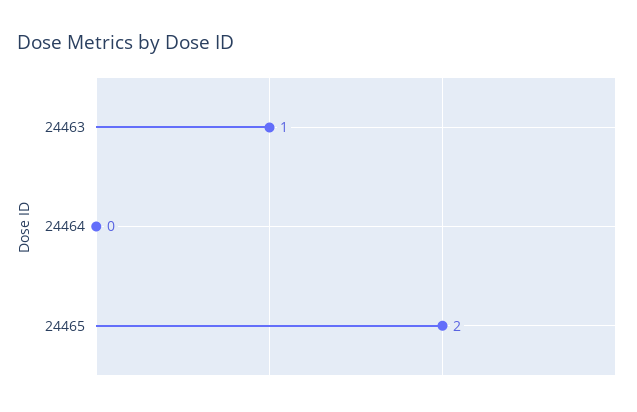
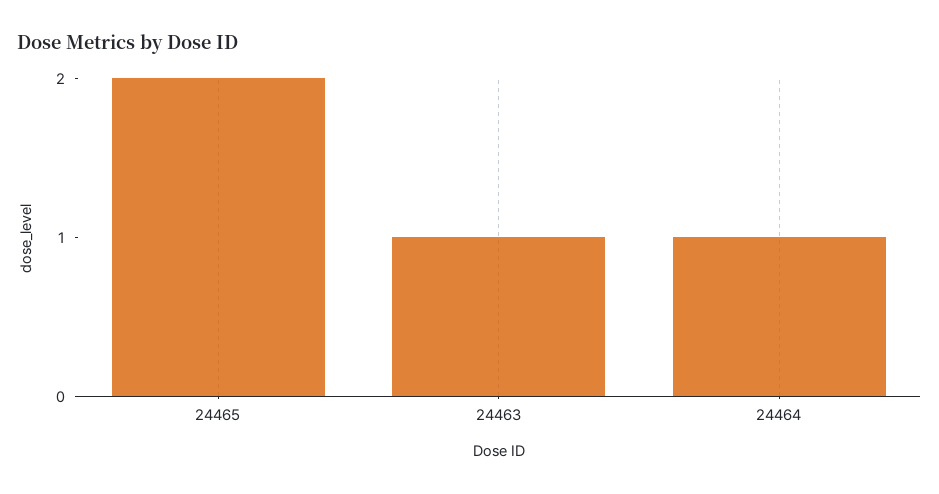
24464: 0 -> 1

